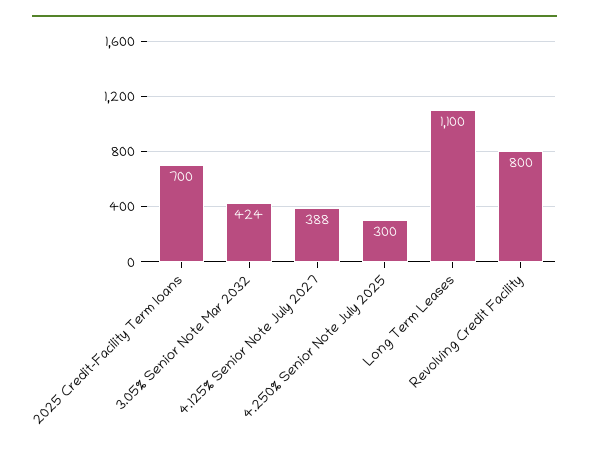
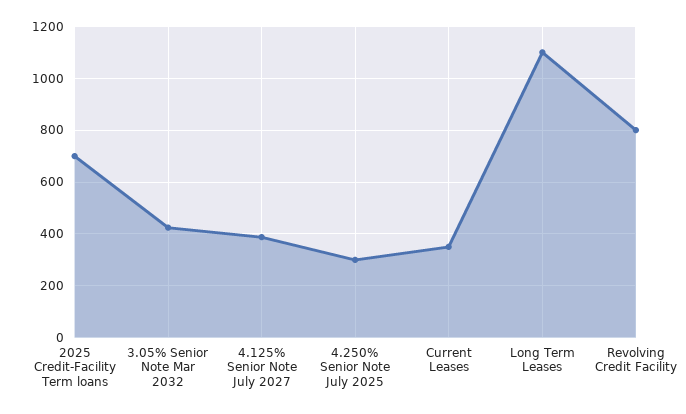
Current Leases: none -> 350

